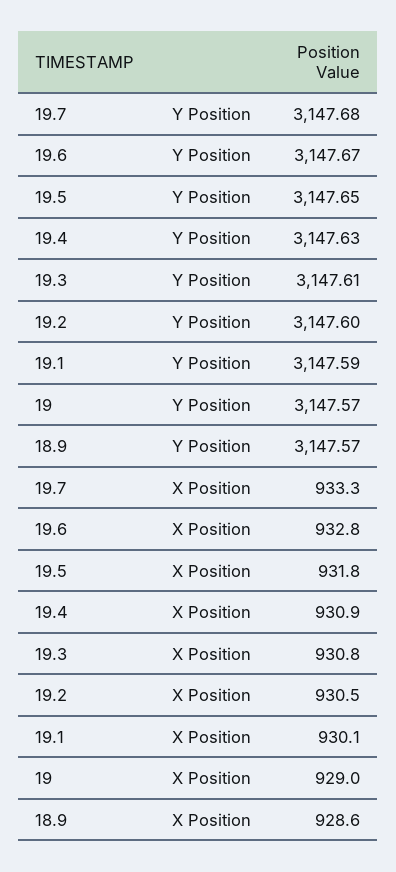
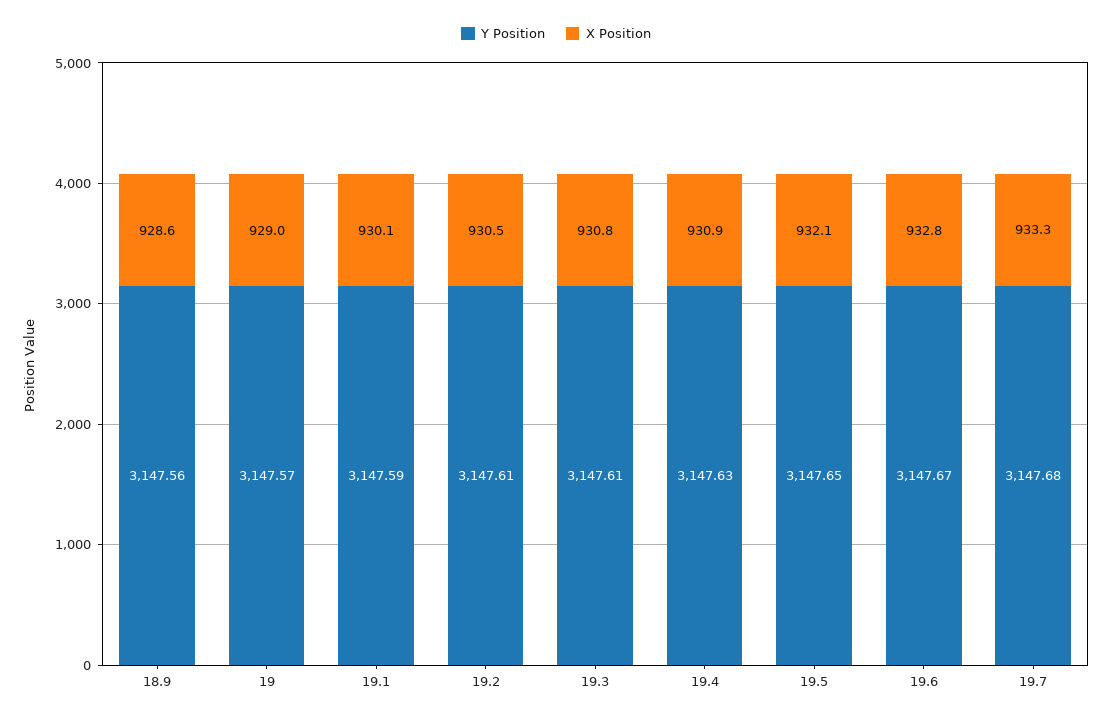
Y Position, 19.2: 3147.6 -> 3147.61
Y Position, 18.9: 3147.57 -> 3147.56
X Position, 19.5: 931.8 -> 932.1

